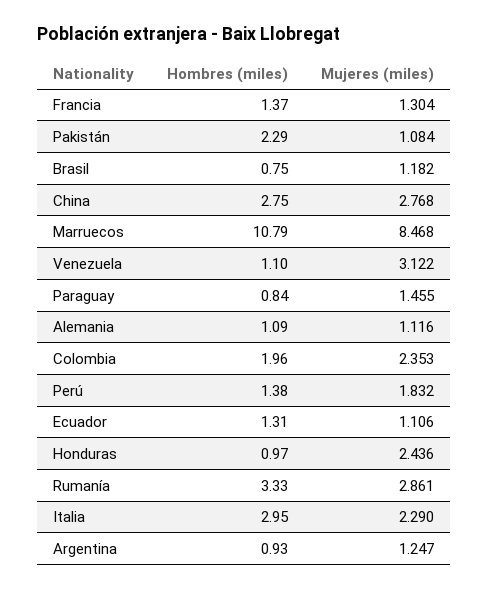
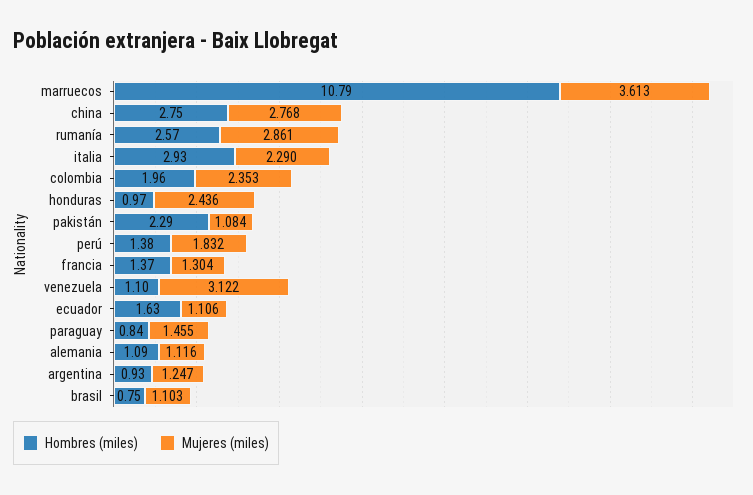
Mujeres (miles), Brasil: 1.182 -> 1.103
Mujeres (miles), Marruecos: 8.468 -> 3.613
Hombres (miles), Ecuador: 1.31 -> 1.63
Hombres (miles), Rumanía: 3.33 -> 2.57
Hombres (miles), Italia: 2.95 -> 2.93

